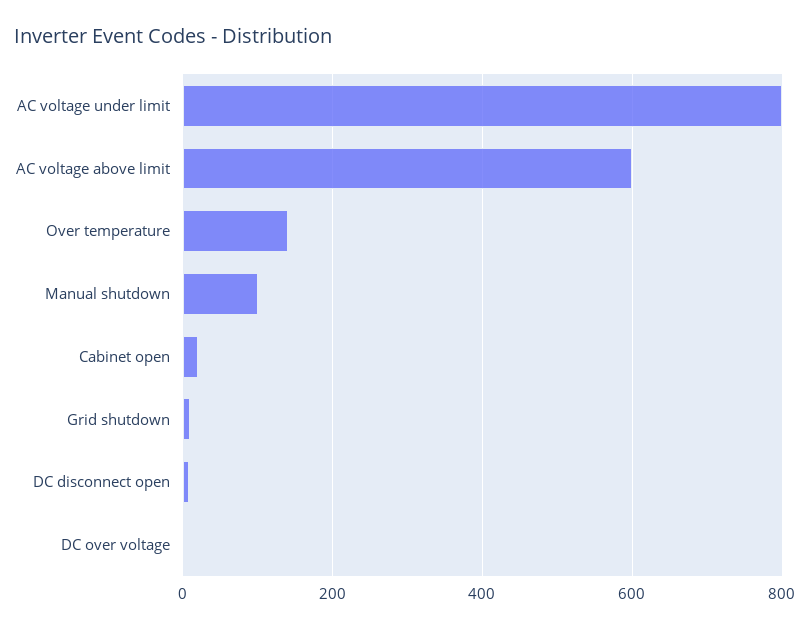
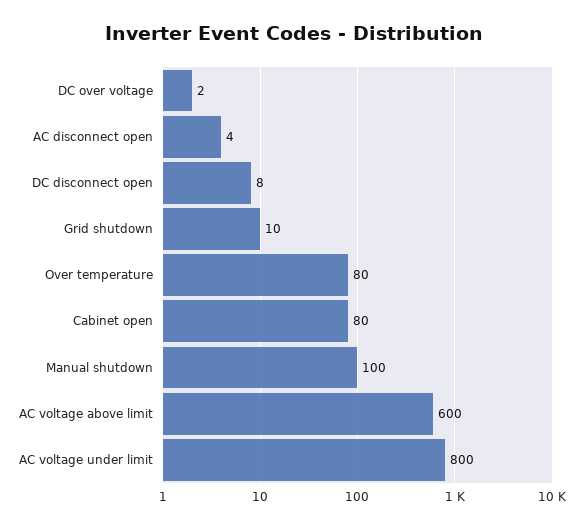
Over temperature: 140 -> 80
Cabinet open: 20 -> 80
AC disconnect open: none -> 4

